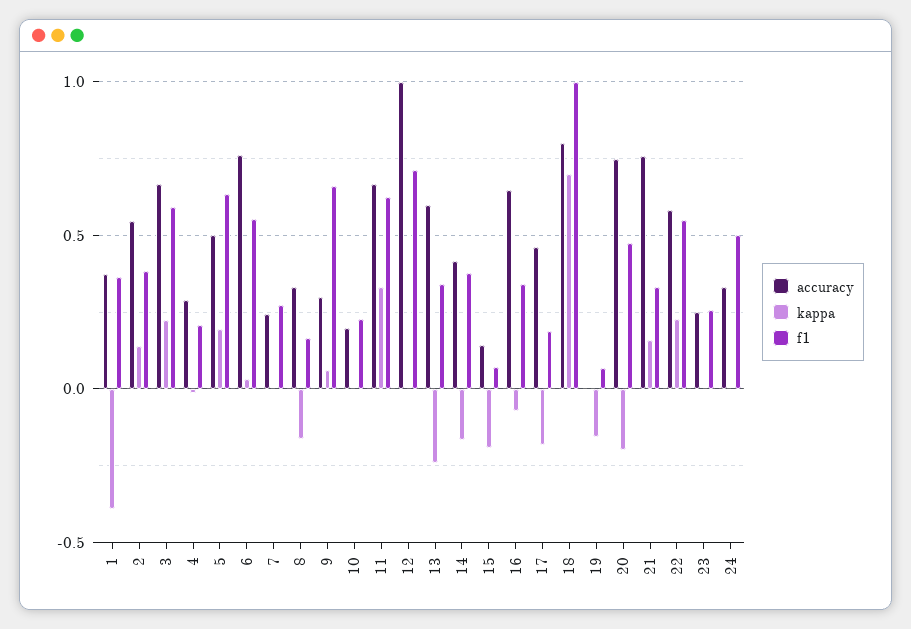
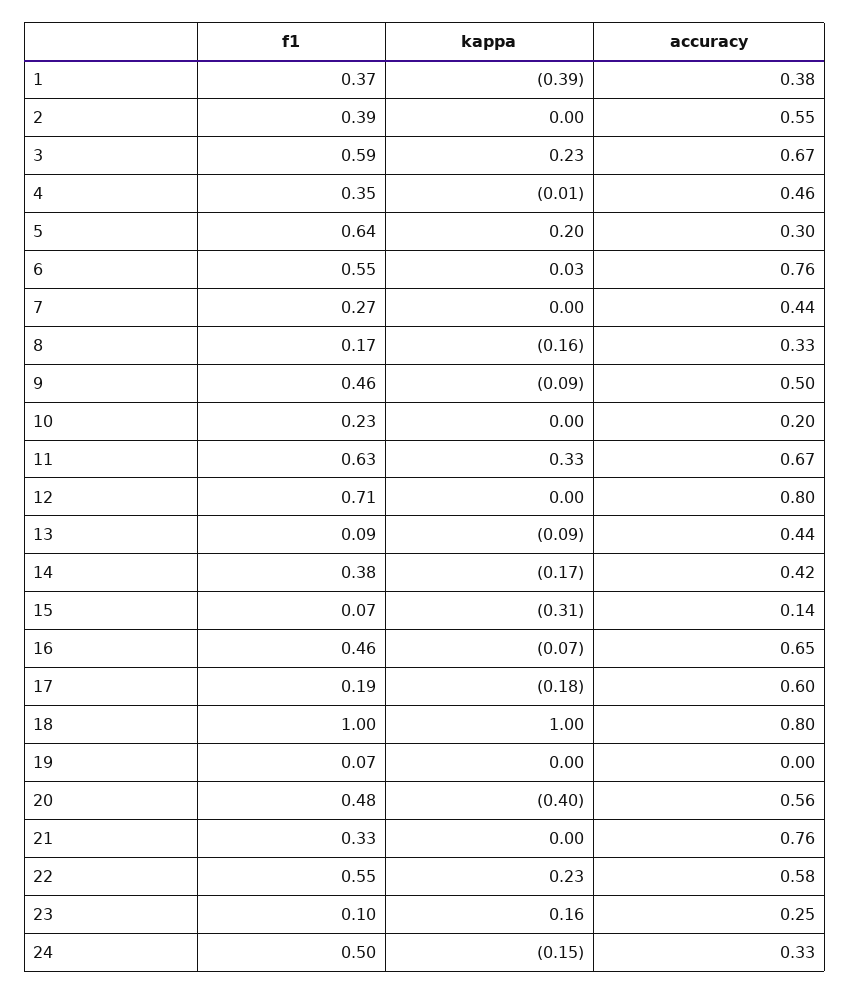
kappa, 2: 0.15 -> 0
accuracy, 4: 0.3 -> 0.46
f1, 4: 0.2 -> 0.35
accuracy, 5: 0.5 -> 0.3
accuracy, 7: 0.25 -> 0.44
accuracy, 9: 0.3 -> 0.5
kappa, 9: 0.05 -> -0.09
f1, 9: 0.65 -> 0.46
accuracy, 12: 1 -> 0.8
accuracy, 13: 0.6 -> 0.44
kappa, 13: -0.25 -> -0.09
f1, 13: 0.35 -> 0.09
kappa, 15: -0.2 -> -0.31
f1, 16: 0.35 -> 0.46
accuracy, 17: 0.45 -> 0.6
kappa, 18: 0.7 -> 1
kappa, 19: -0.15 -> 0
accuracy, 20: 0.75 -> 0.56
kappa, 20: -0.2 -> -0.4
kappa, 21: 0.15 -> 0
kappa, 23: 0 -> 0.16
f1, 23: 0.25 -> 0.1
kappa, 24: 0 -> -0.15

